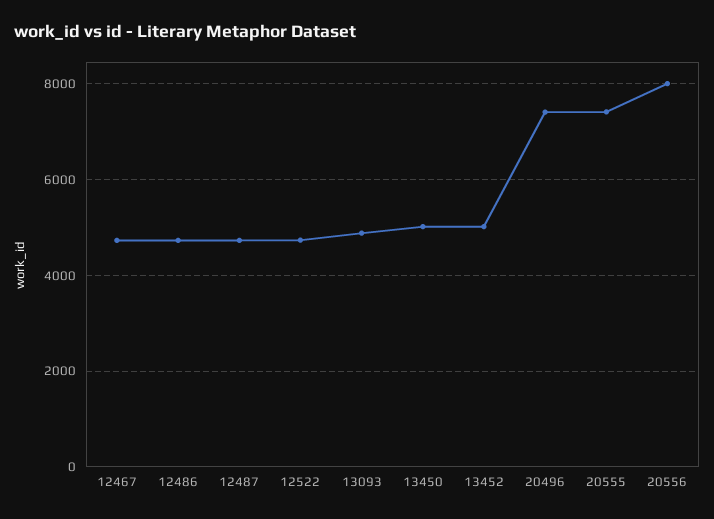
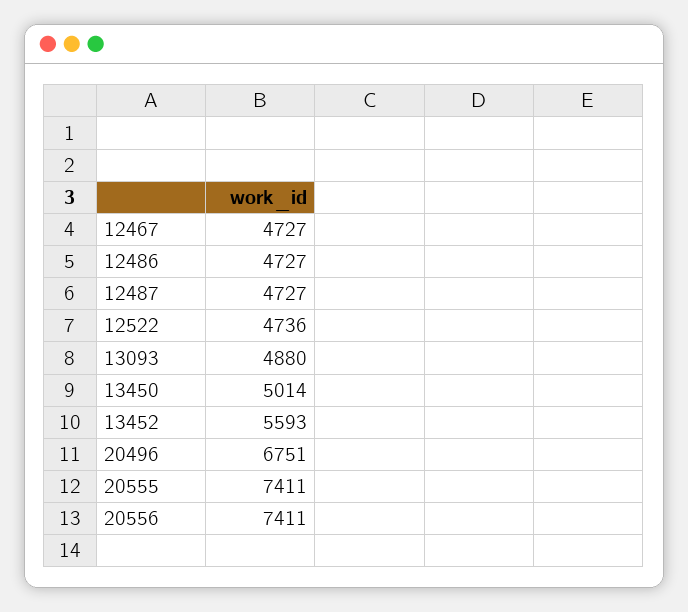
13452: 5000 -> 5593
20496: 7400 -> 6751
20556: 8000 -> 7411

